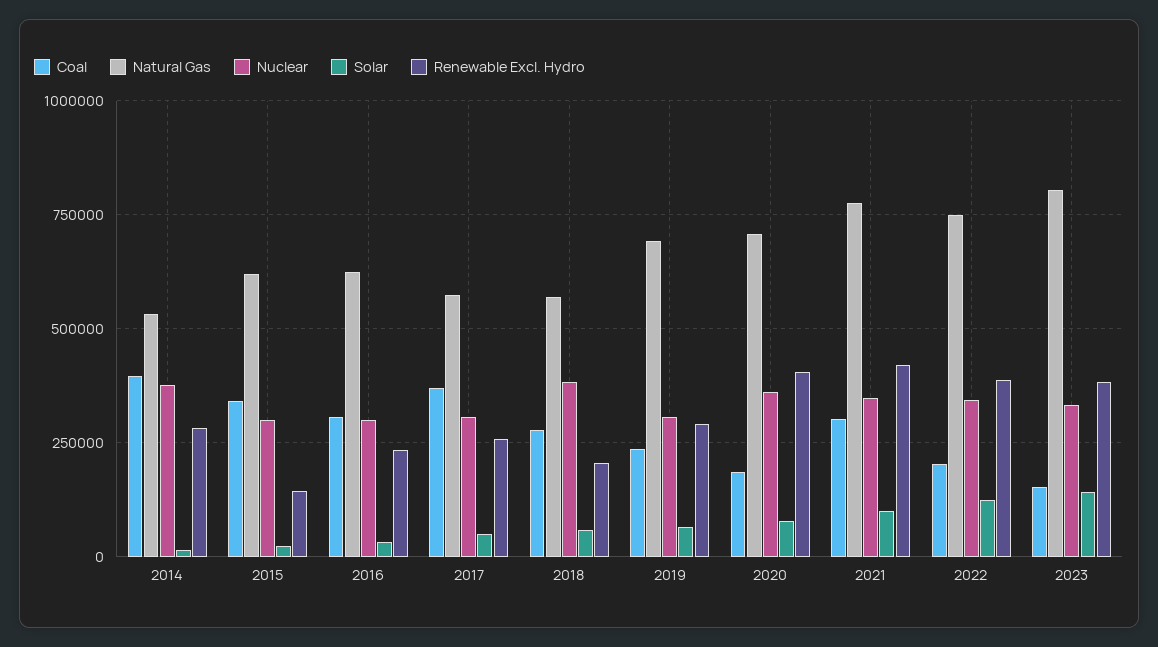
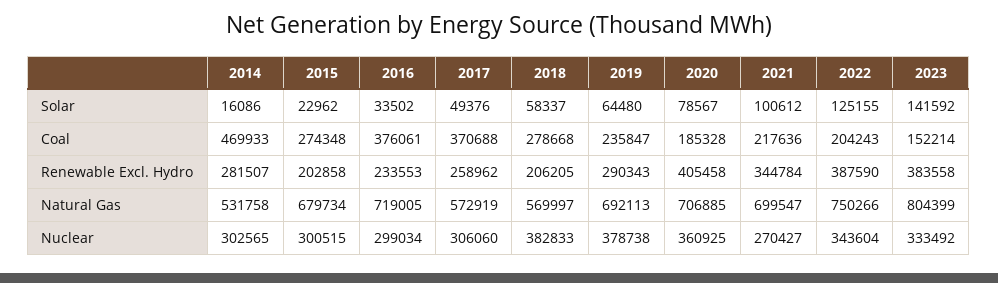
Coal, 2014: 400000 -> 469933
Nuclear, 2014: 375000 -> 302565
Coal, 2015: 350000 -> 274348
Natural Gas, 2015: 625000 -> 679734
Renewable Excl. Hydro, 2015: 150000 -> 202858
Coal, 2016: 300000 -> 376061
Natural Gas, 2016: 625000 -> 719005
Nuclear, 2019: 300000 -> 378738
Coal, 2021: 300000 -> 217636
Natural Gas, 2021: 775000 -> 699547
Nuclear, 2021: 350000 -> 270427
Renewable Excl. Hydro, 2021: 425000 -> 344784

